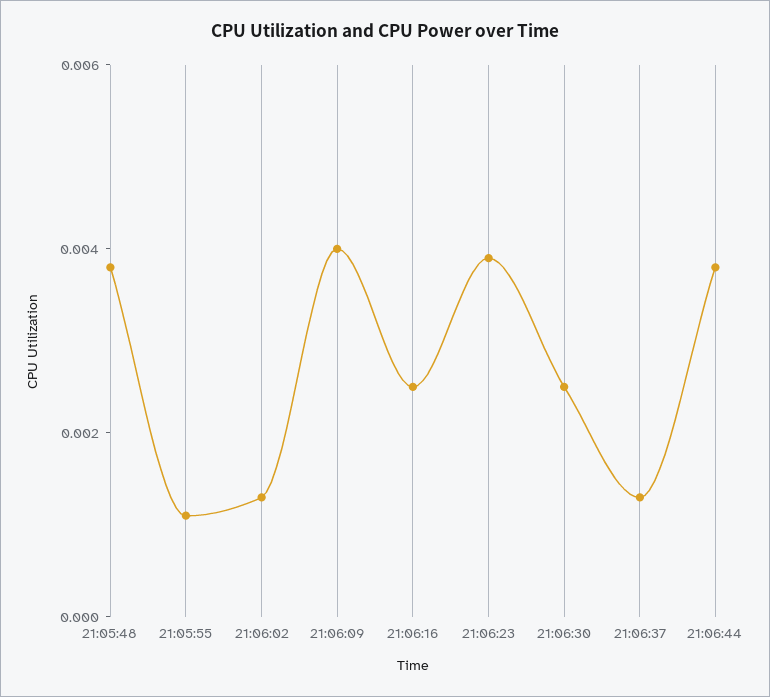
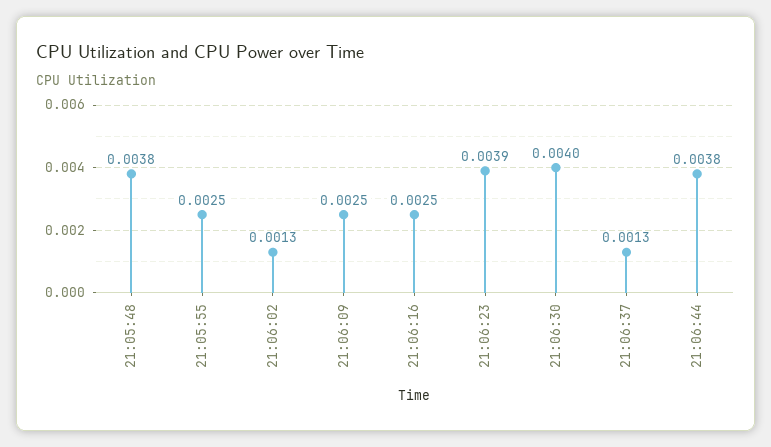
21:05:55: 0.001 -> 0.0025
21:06:09: 0.004 -> 0.0025
21:06:30: 0.0025 -> 0.004

